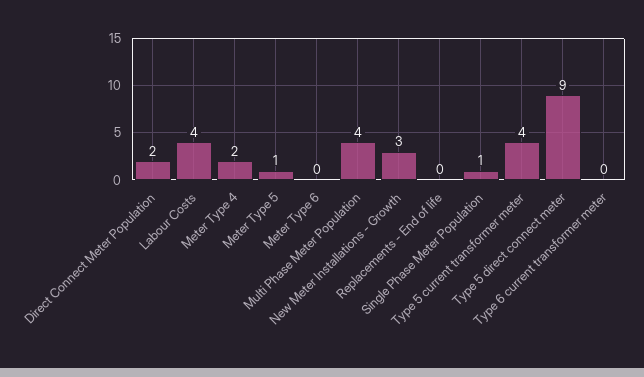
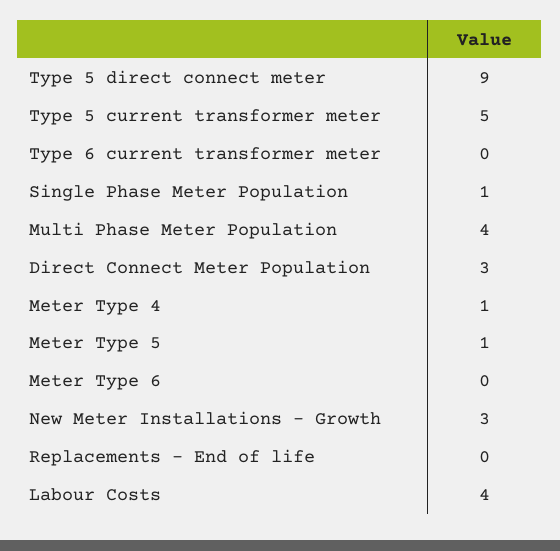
Direct Connect Meter Population: 2 -> 3
Meter Type 4: 2 -> 1
Type 5 current transformer meter: 4 -> 5

